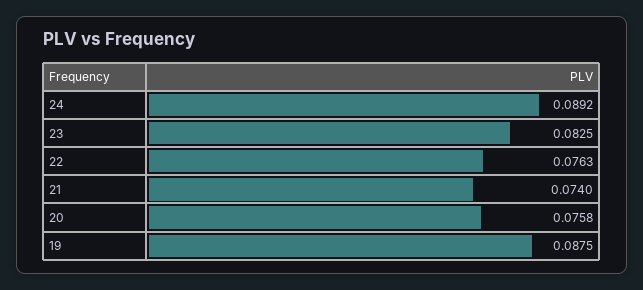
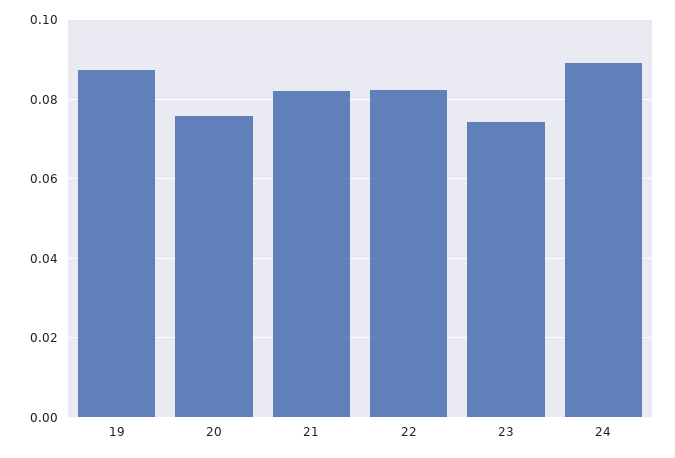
23: 0.0825 -> 0.074
22: 0.0763 -> 0.082
21: 0.074 -> 0.082

